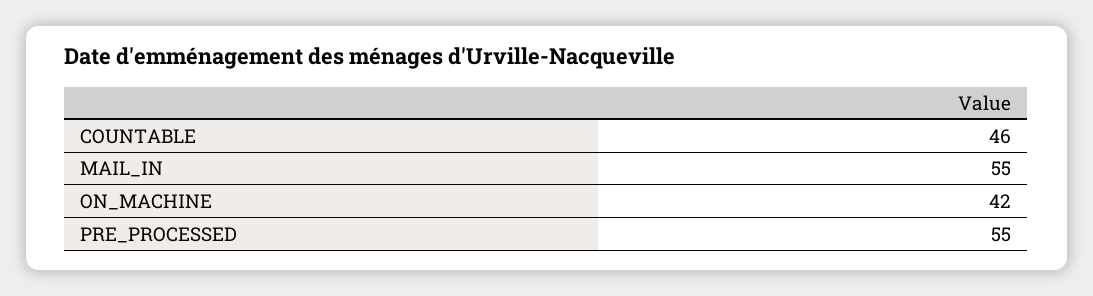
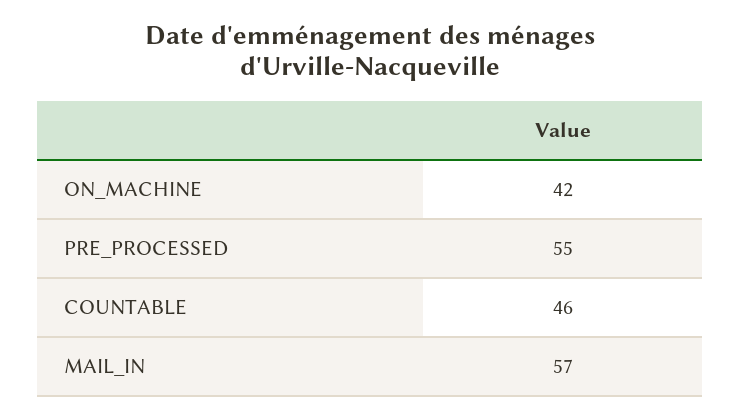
MAIL_IN: 55 -> 57

